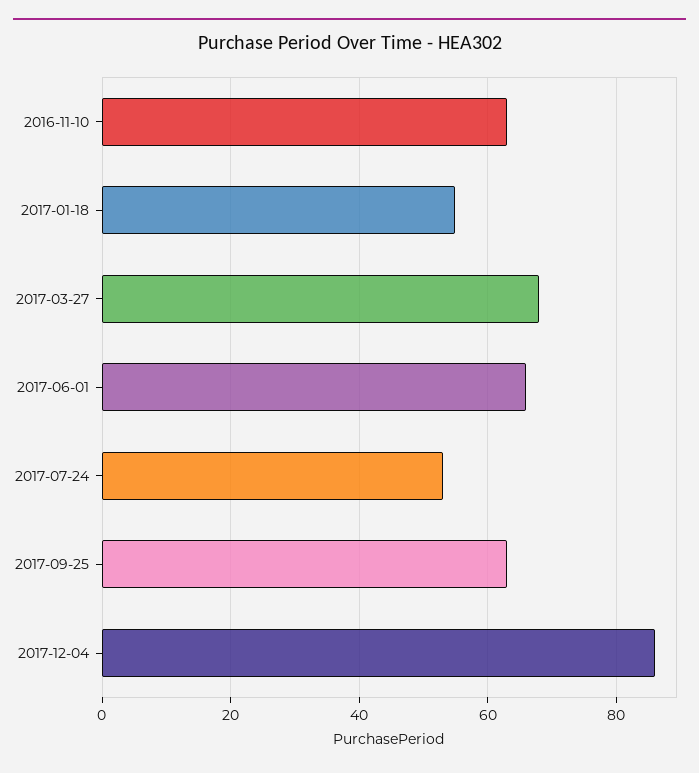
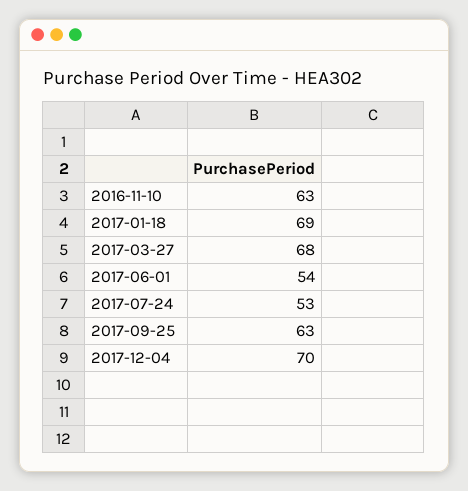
2017-01-18: 55 -> 69
2017-06-01: 65 -> 54
2017-12-04: 85 -> 70

